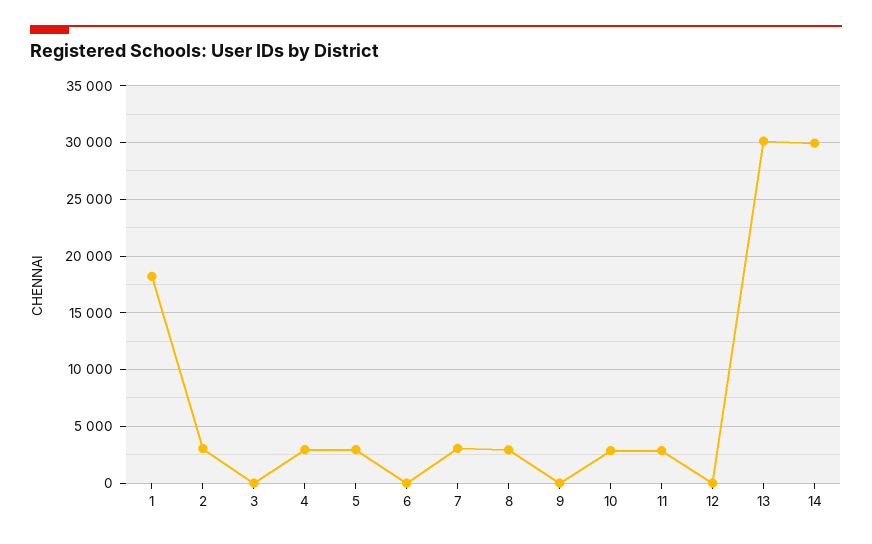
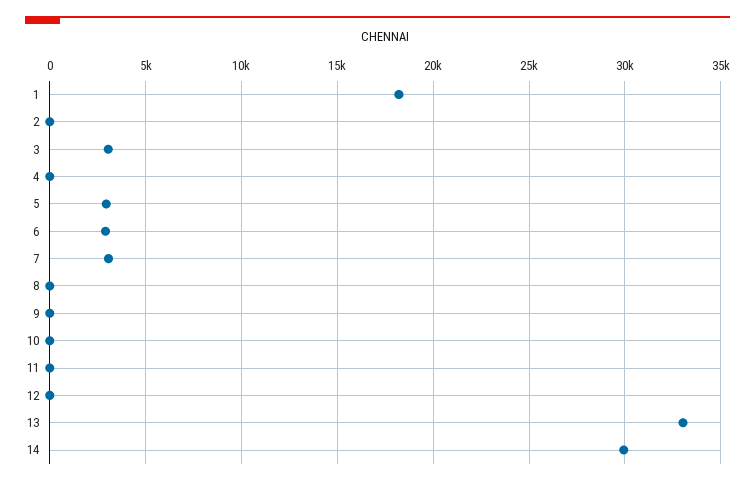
2: 3000 -> 0
3: 0 -> 3000
4: 3000 -> 0
6: 0 -> 3000
8: 3000 -> 0
10: 3000 -> 0
11: 3000 -> 0
13: 30000 -> 33000

